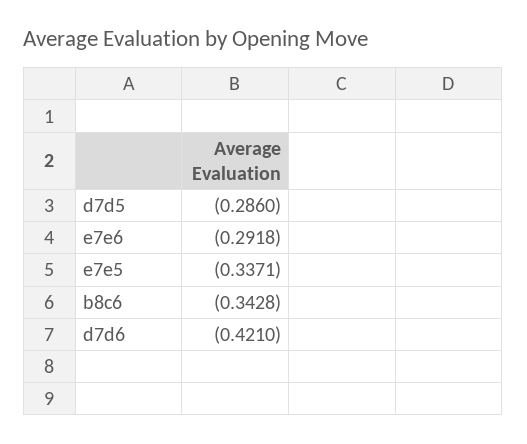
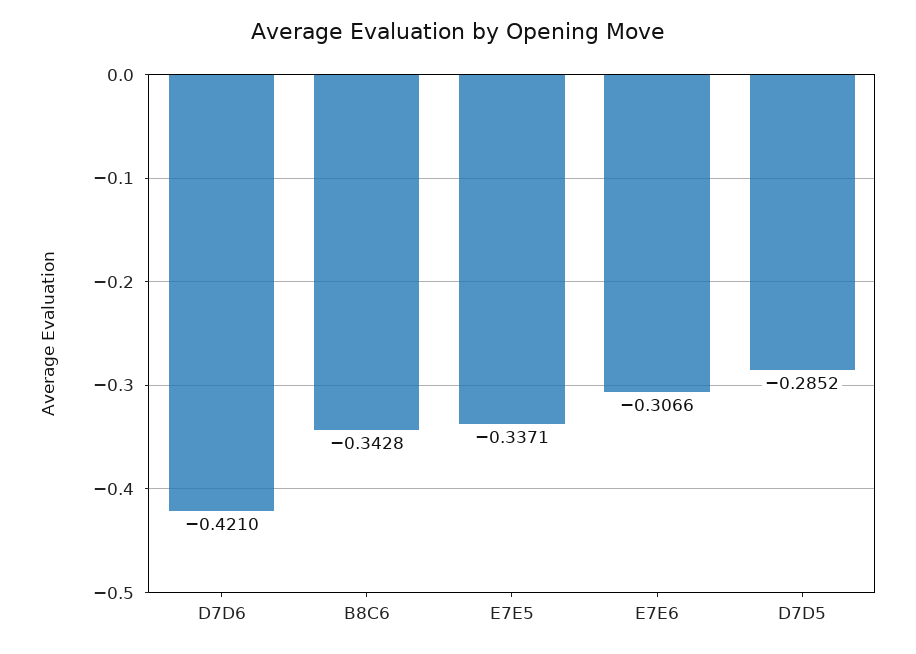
d7d5: -0.286 -> -0.2852
e7e6: -0.2918 -> -0.3066

